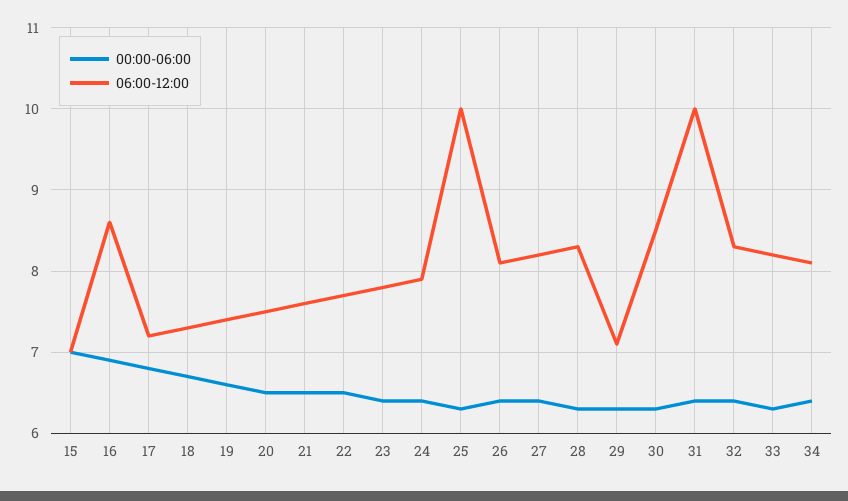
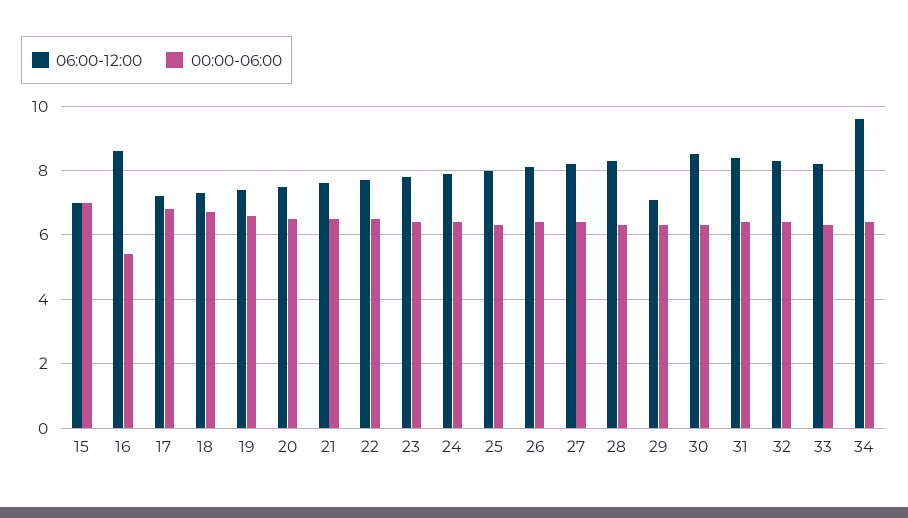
00:00-06:00, 16: 6.9 -> 5.5
06:00-12:00, 25: 10 -> 8
06:00-12:00, 31: 10 -> 8.5
06:00-12:00, 34: 8.1 -> 9.5

